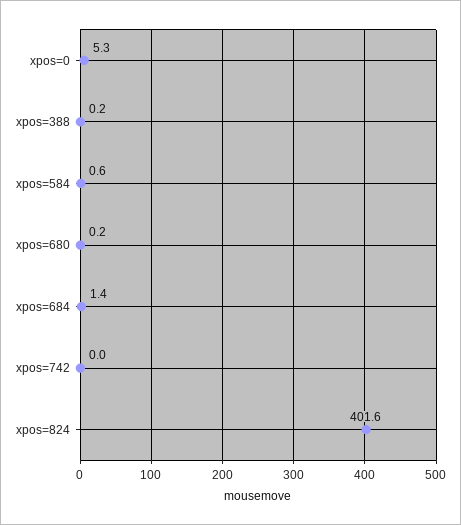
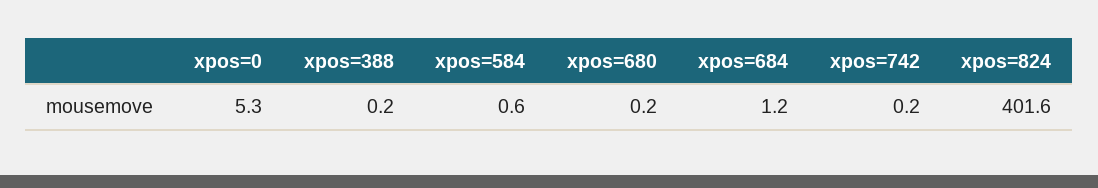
xpos=684: 1.4 -> 1.2
xpos=742: 0 -> 0.2

